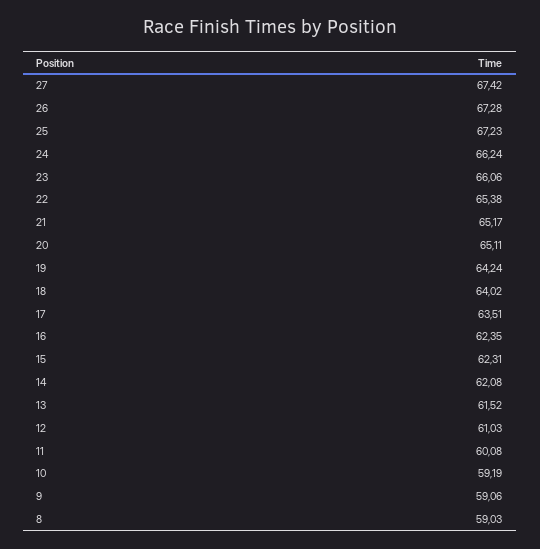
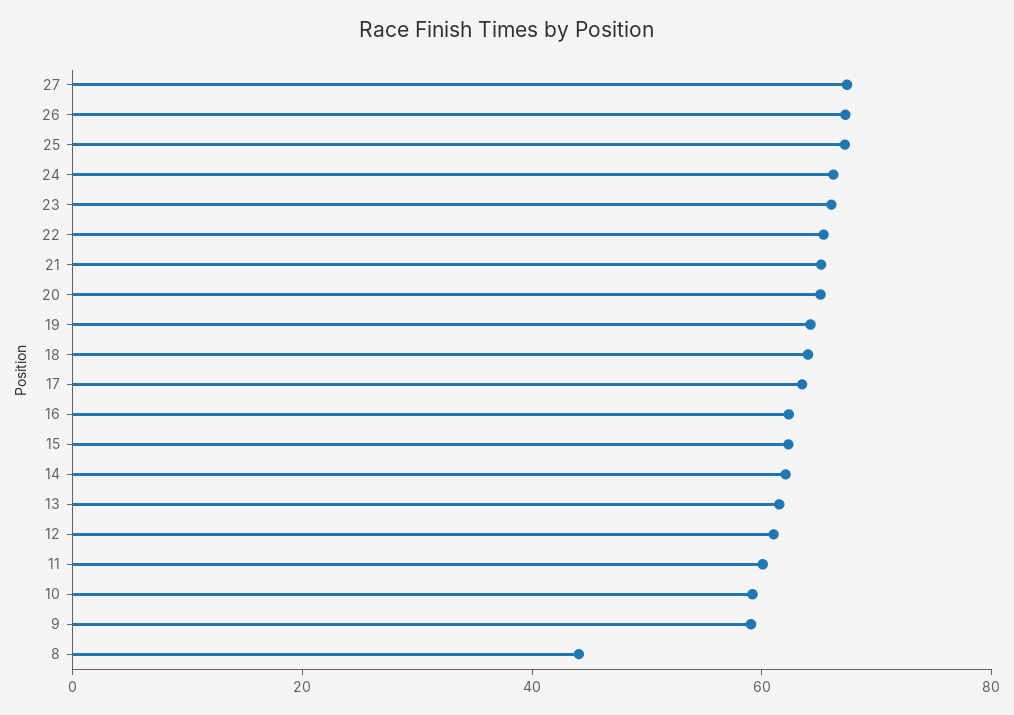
8: 59.03 -> 45

